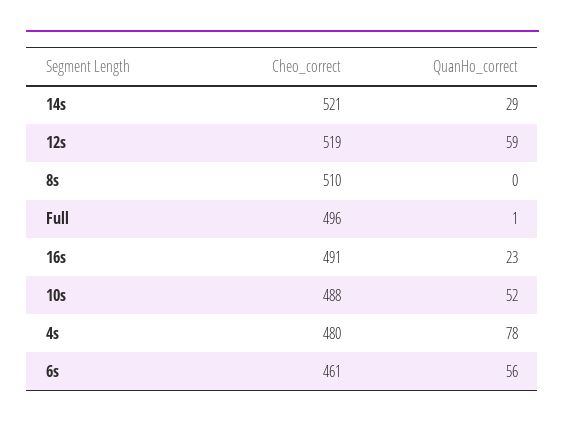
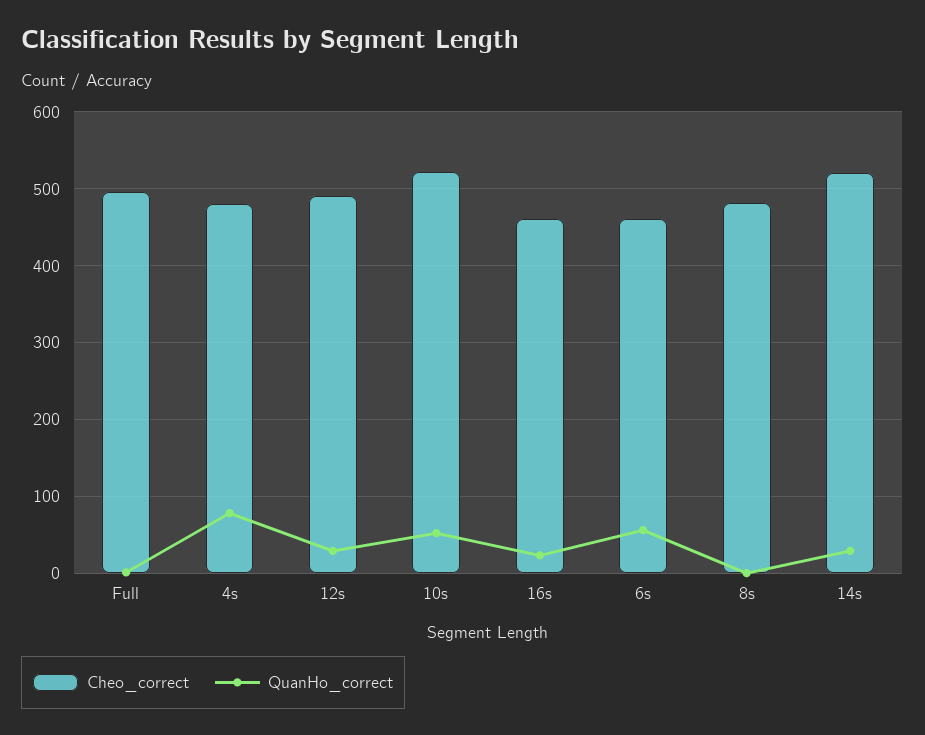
Cheo_correct, 12s: 519 -> 490
QuanHo_correct, 12s: 59 -> 30
Cheo_correct, 8s: 510 -> 480
Cheo_correct, 16s: 491 -> 460
Cheo_correct, 10s: 488 -> 520

